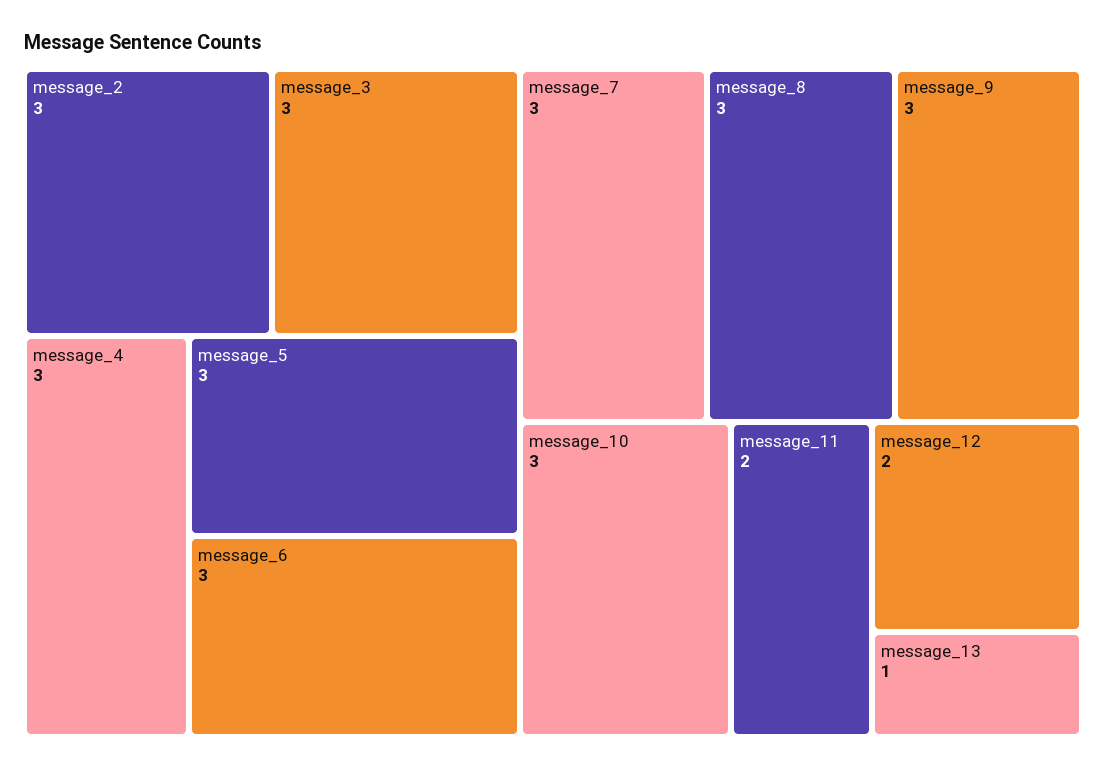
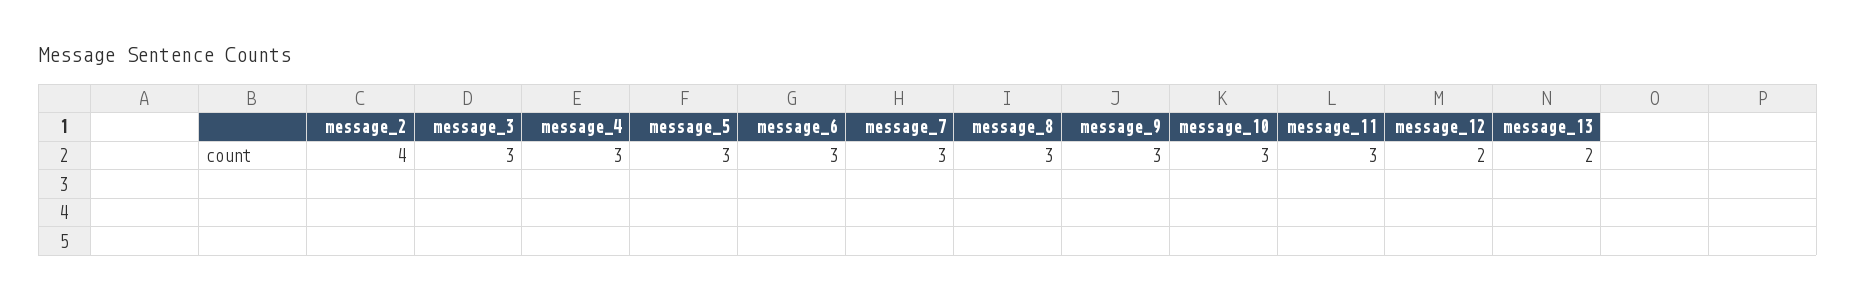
message_2: 3 -> 4
message_11: 2 -> 3
message_13: 1 -> 2

